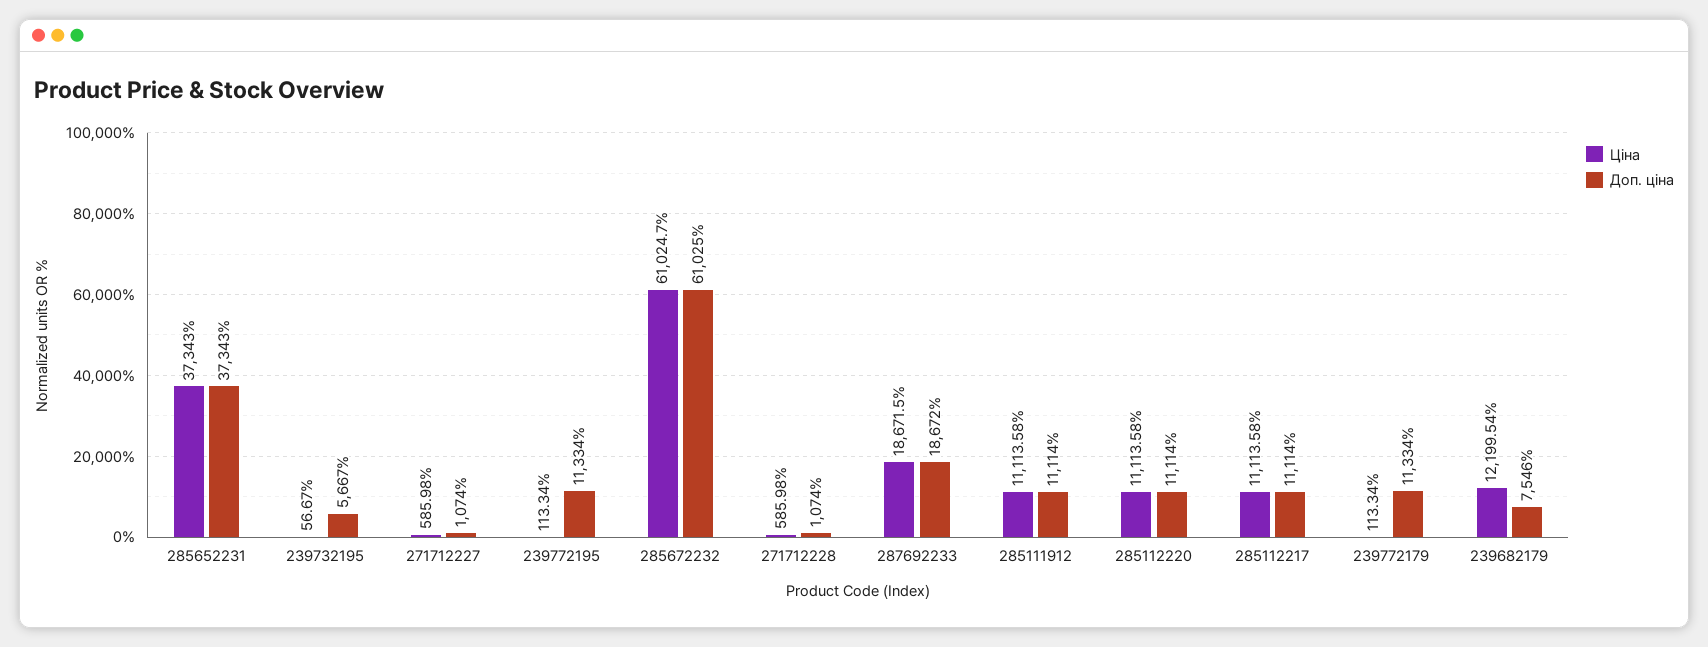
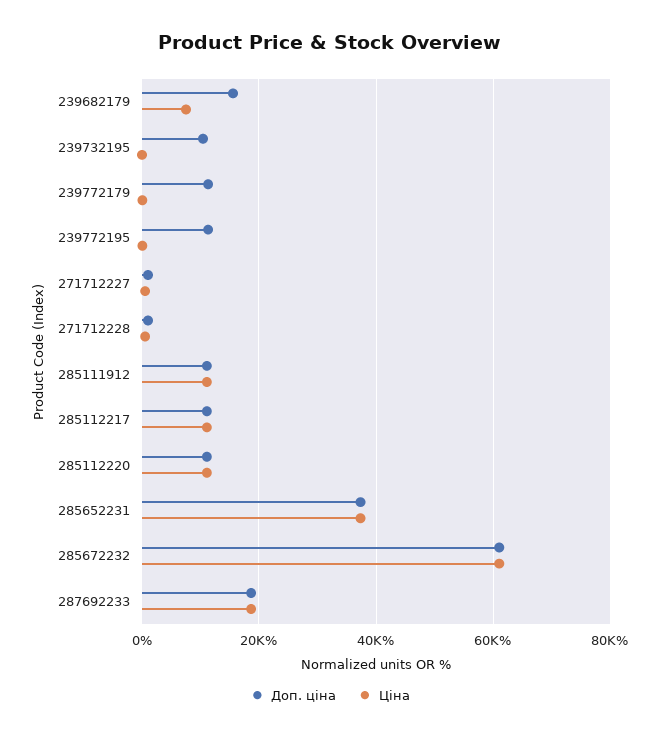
Доп. ціна, 239732195: 5667 -> 10000
Ціна, 239682179: 12199.54 -> 8000
Доп. ціна, 239682179: 7546 -> 16000

